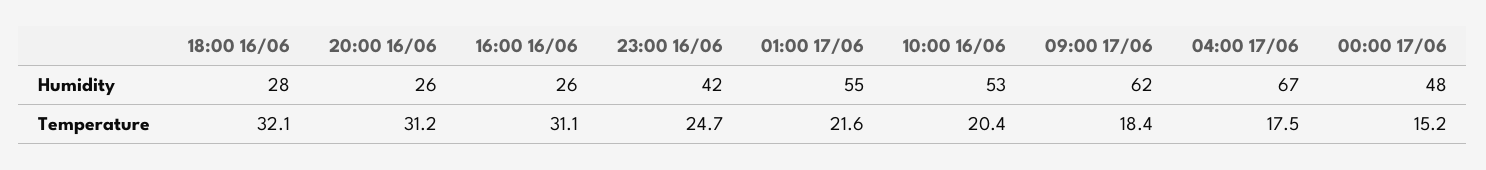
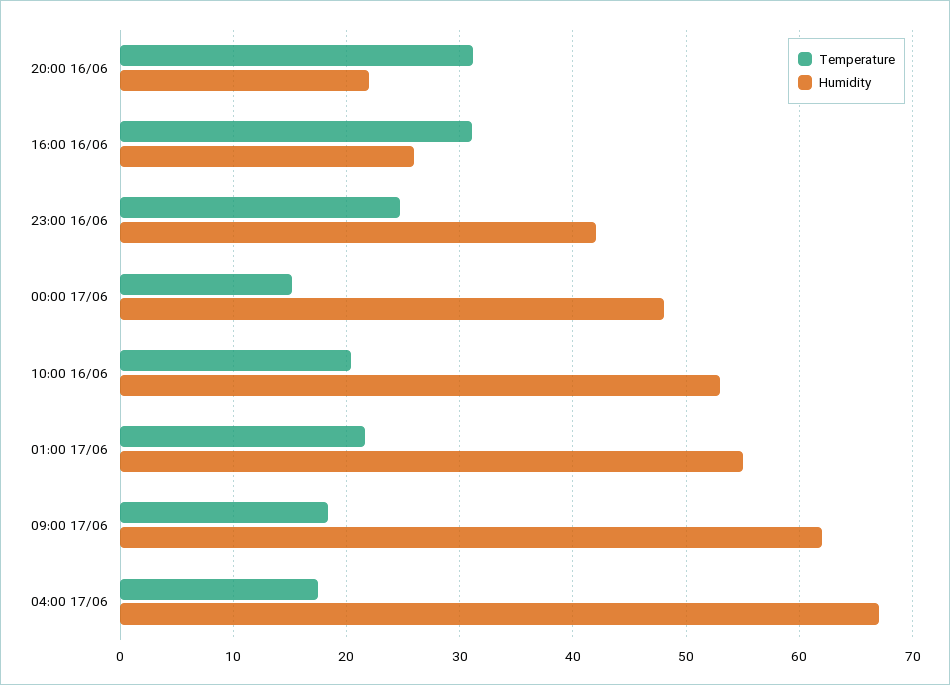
Humidity, 18:00 16/06: 28 -> none
Humidity, 20:00 16/06: 26 -> 22
Temperature, 18:00 16/06: 32.1 -> none

